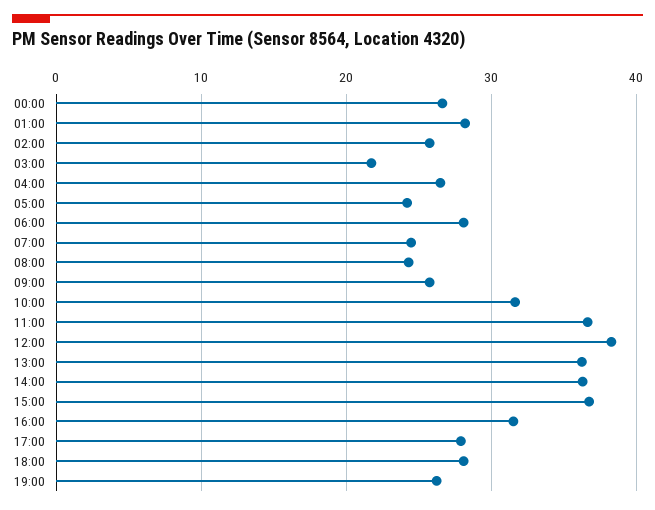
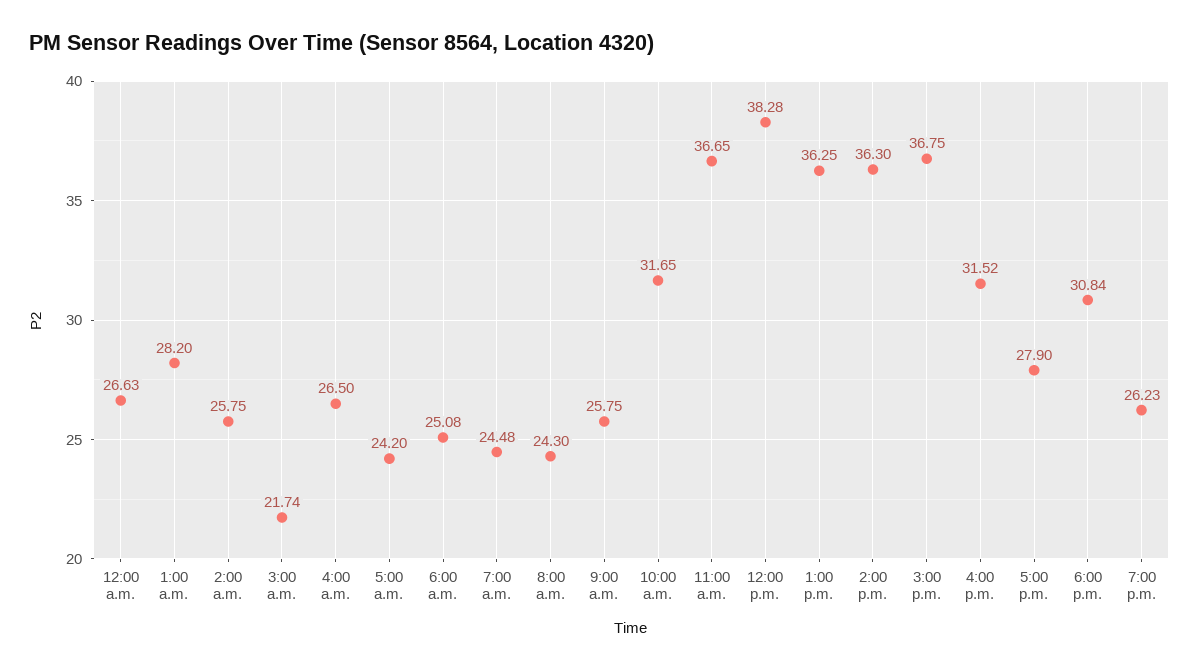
06:00: 28 -> 25.08
18:00: 28 -> 30.84

